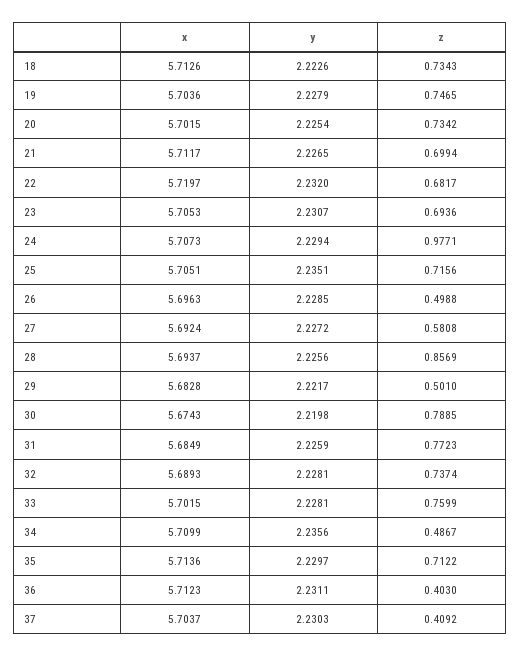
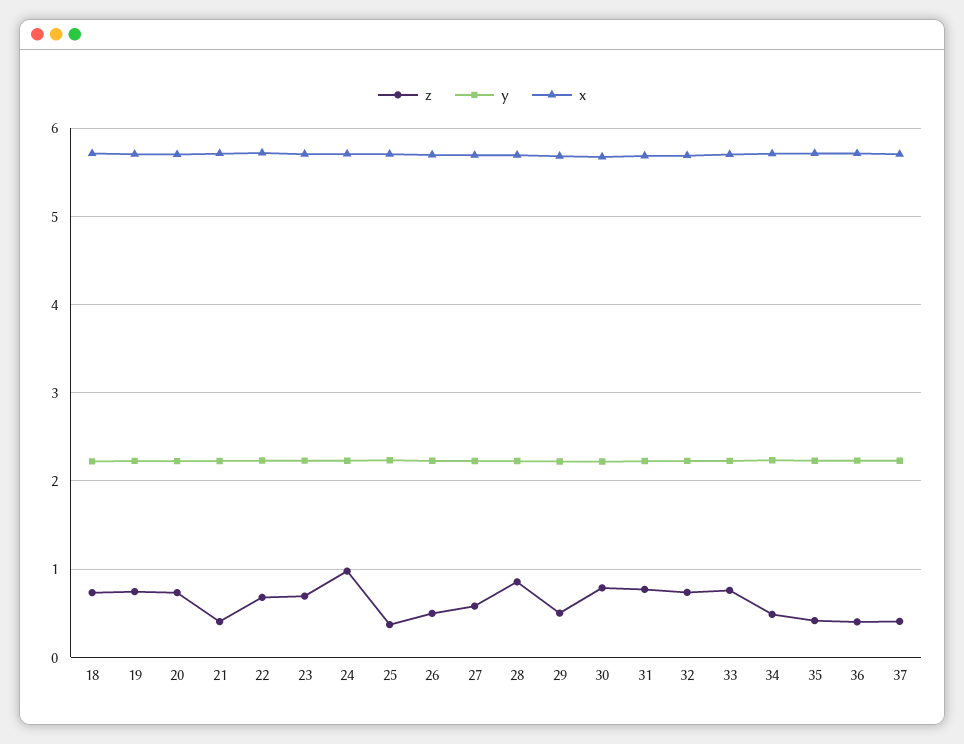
z, 21: 0.6994 -> 0.4
z, 25: 0.7156 -> 0.4
z, 35: 0.7122 -> 0.4

